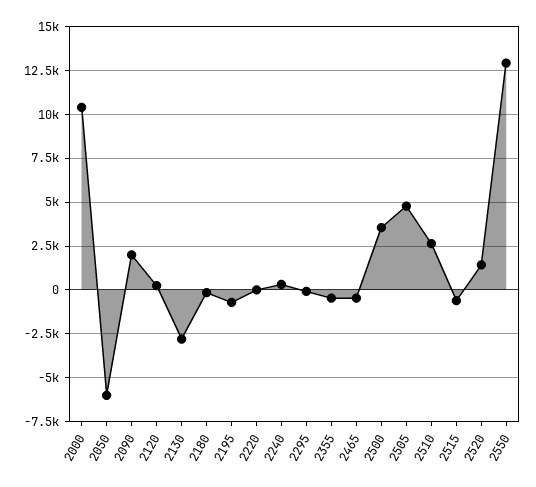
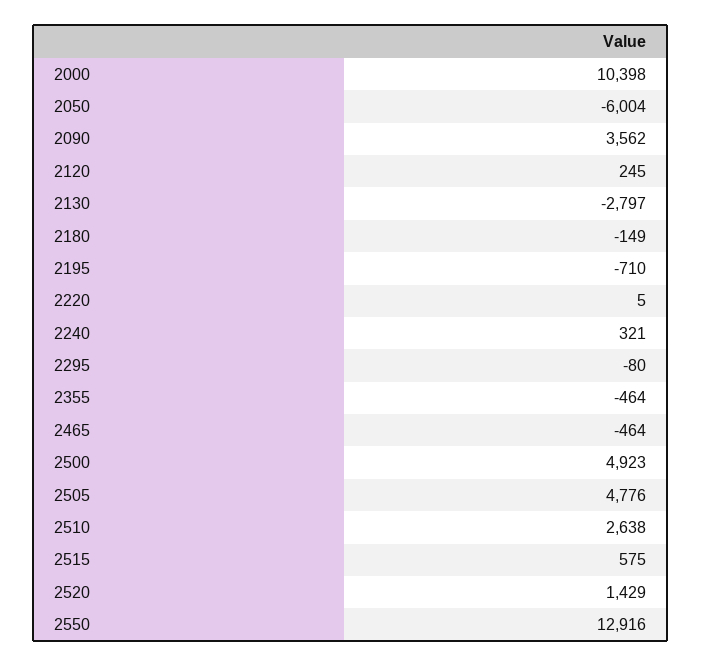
2090: 2000 -> 3562
2500: 3500 -> 4923
2515: -500 -> 575

